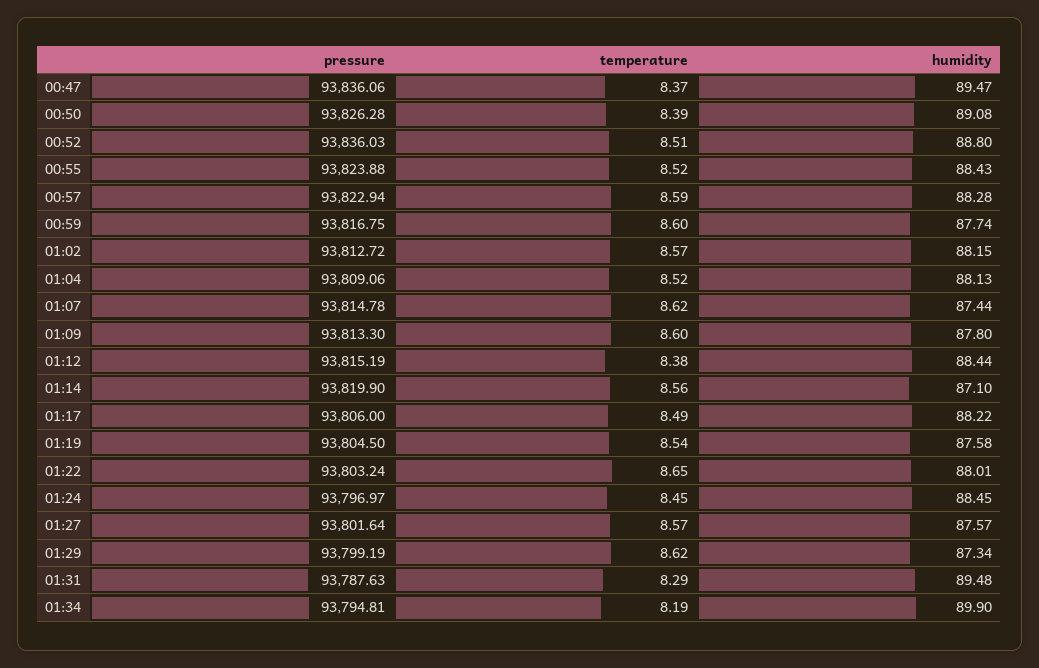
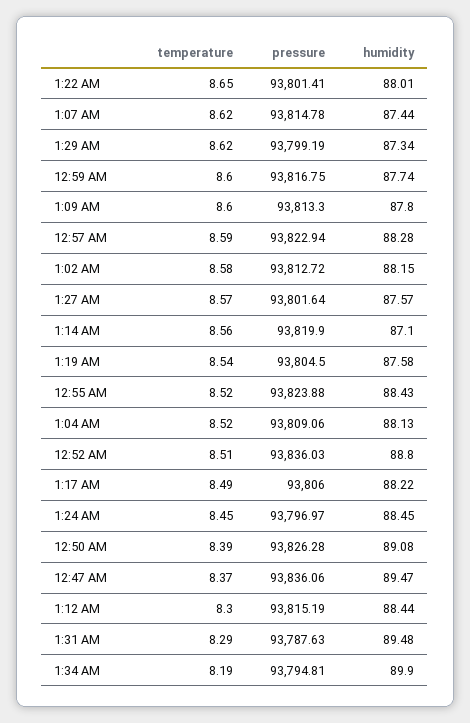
temperature, 01:02: 8.57 -> 8.58
temperature, 01:12: 8.38 -> 8.3
pressure, 01:22: 93803.24 -> 93801.41

